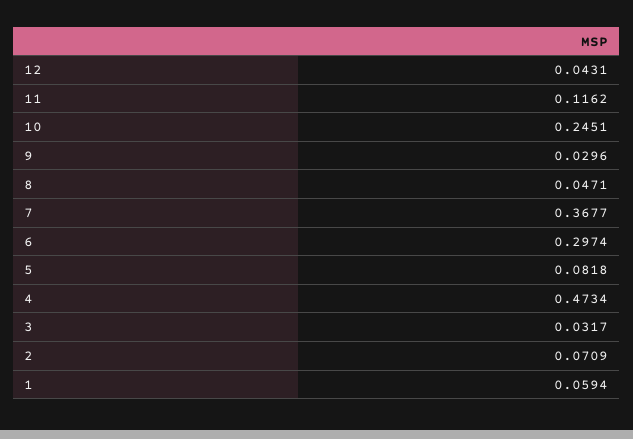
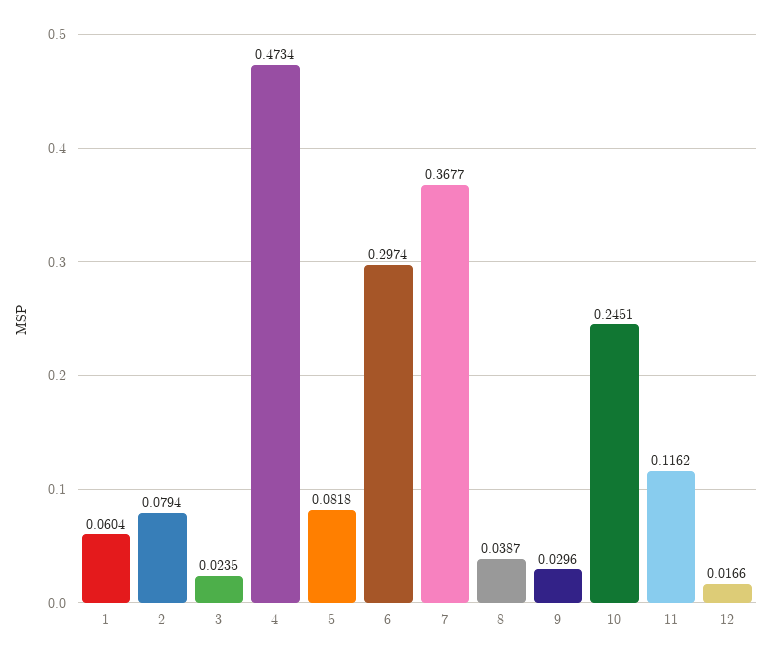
12: 0.0431 -> 0.0166
8: 0.0471 -> 0.0387
3: 0.0317 -> 0.0235
2: 0.0709 -> 0.0794
1: 0.0594 -> 0.0604

